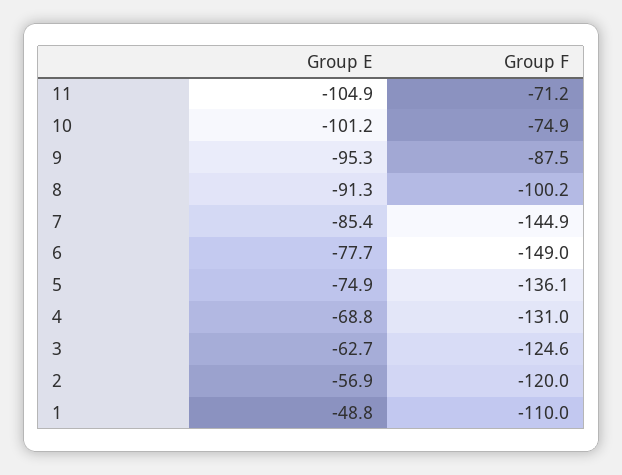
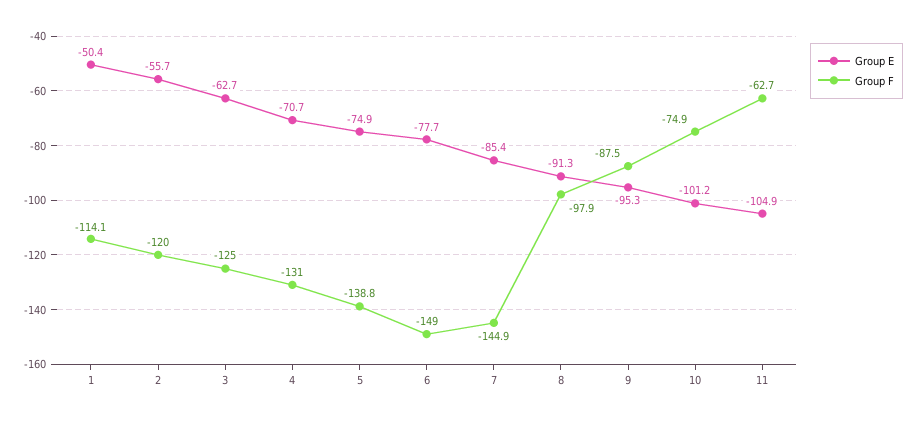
Group F, 11: -71.2 -> -62.7
Group F, 8: -100.2 -> -97.9
Group F, 5: -136.1 -> -138.8
Group E, 4: -68.8 -> -70.7
Group F, 3: -124.6 -> -125
Group E, 2: -56.9 -> -55.7
Group E, 1: -48.8 -> -50.4
Group F, 1: -110 -> -114.1

